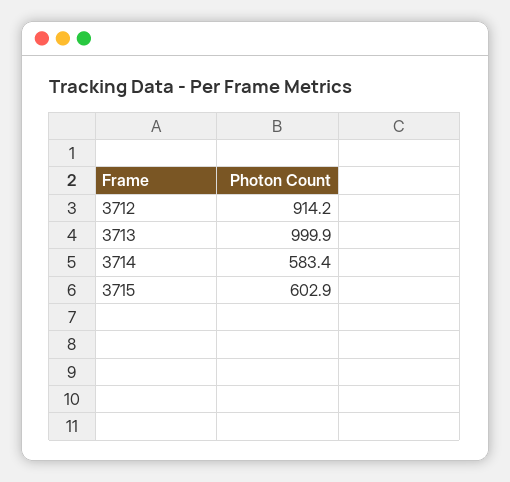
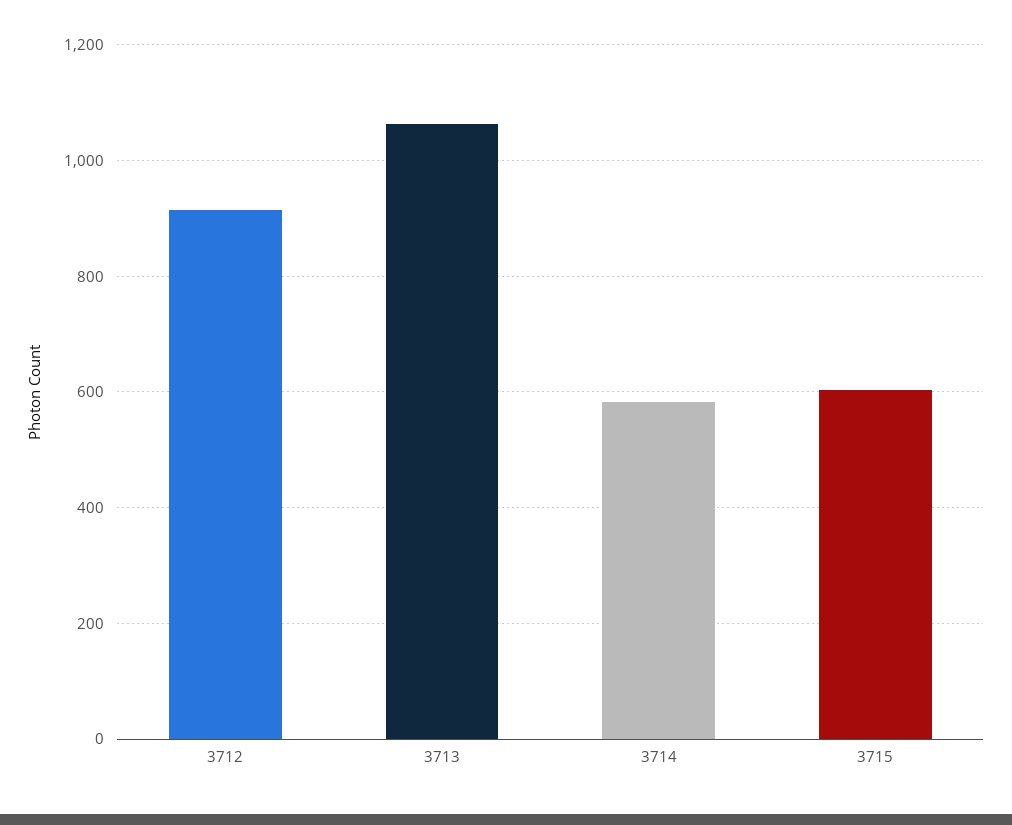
3713: 999.9 -> 1060

